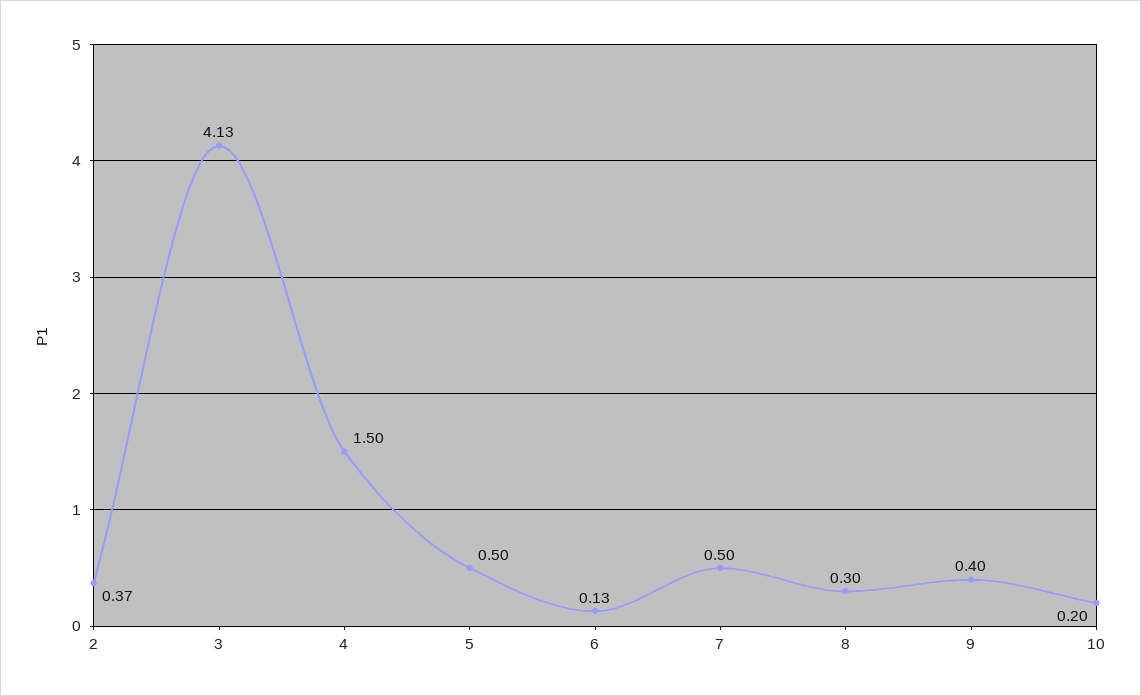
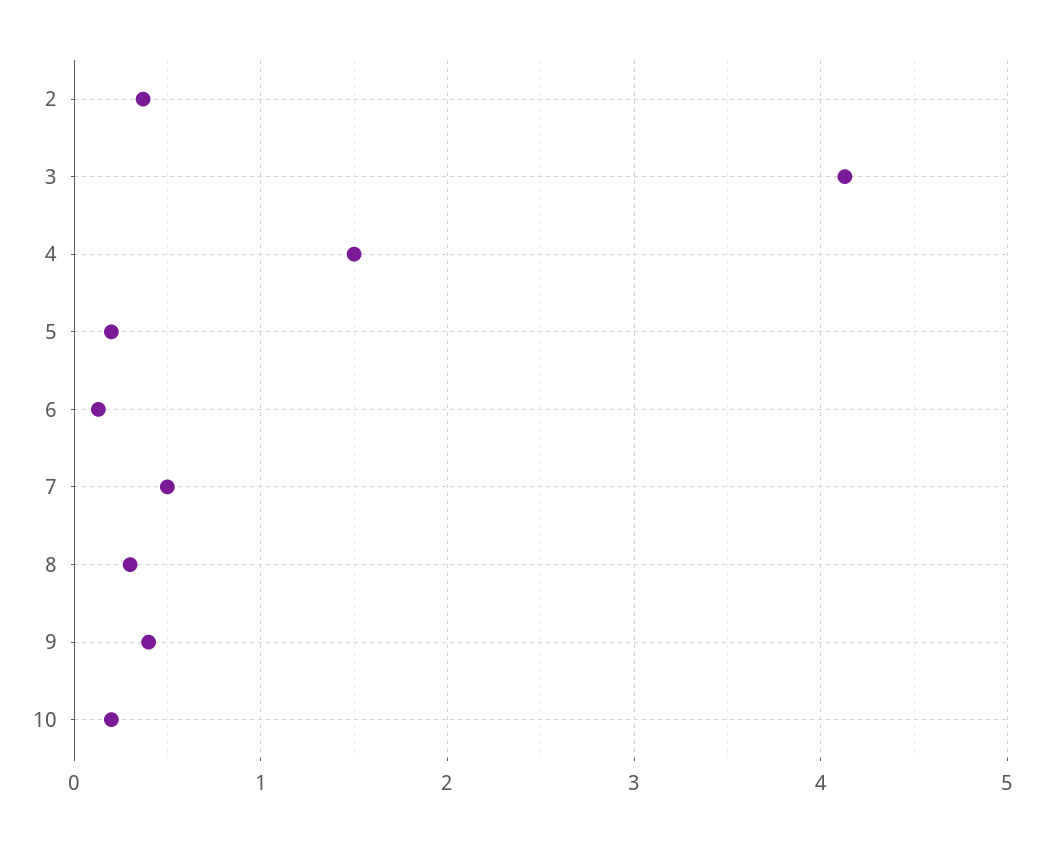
5: 0.5 -> 0.2

